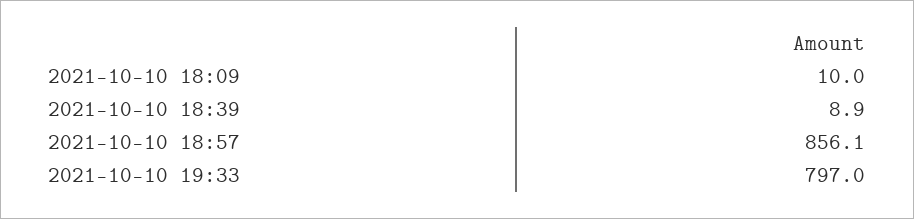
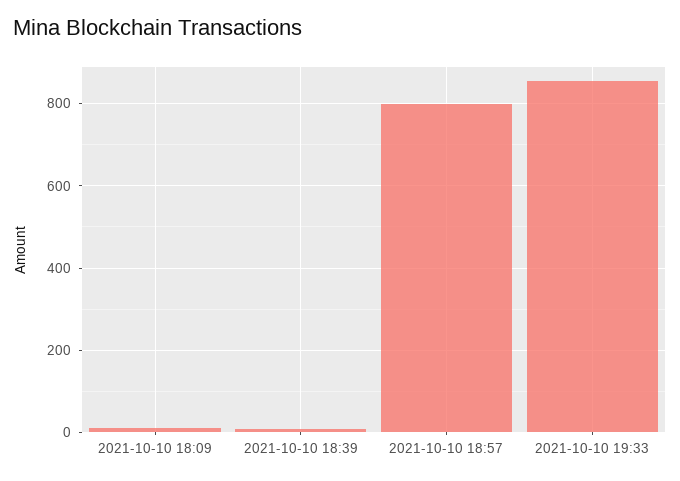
2021-10-10 18:57: 856.1 -> 800
2021-10-10 19:33: 797 -> 860

